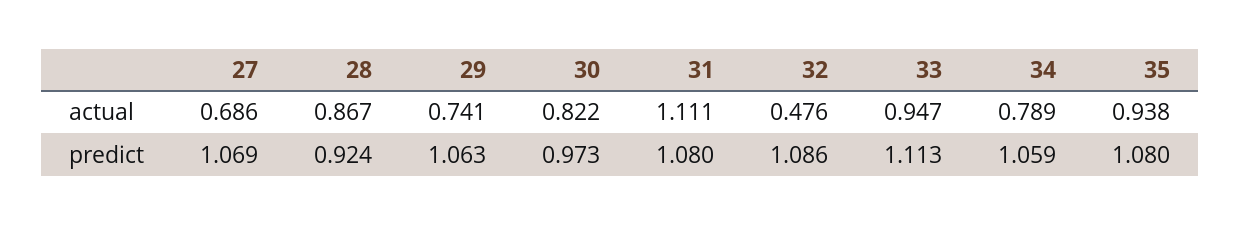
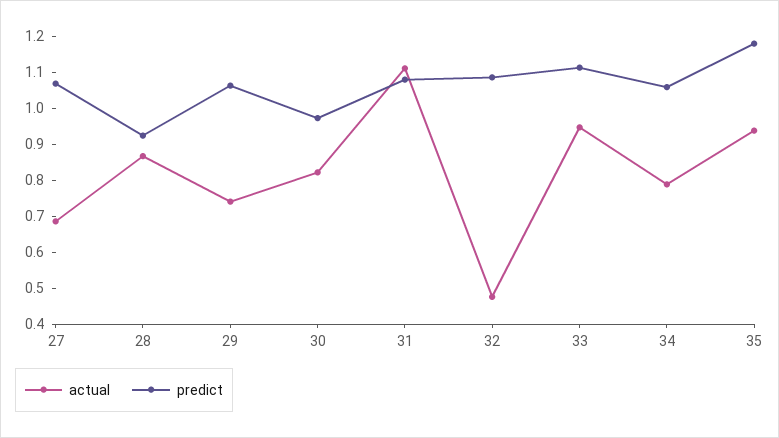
predict, 35: 1.08 -> 1.175

